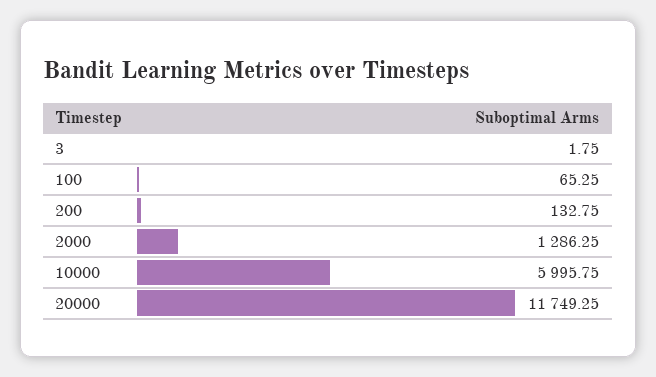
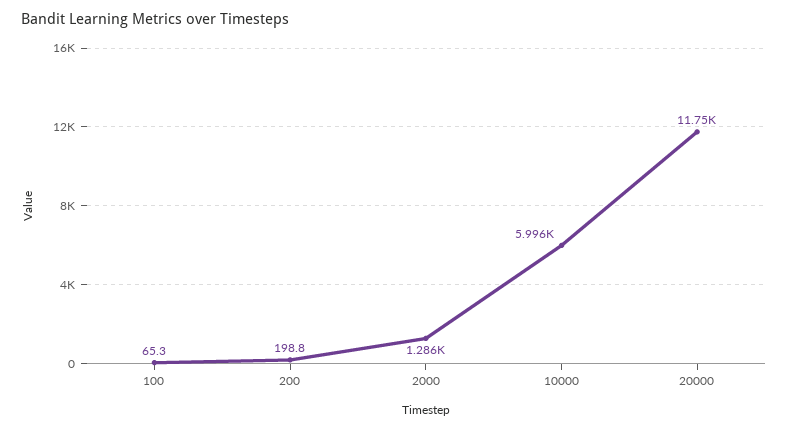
3: 1.75 -> none
200: 132.75 -> 198.8

